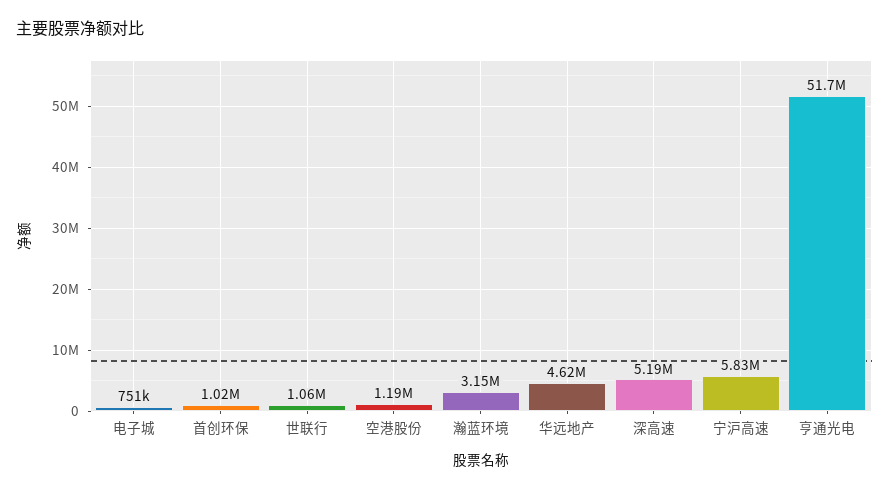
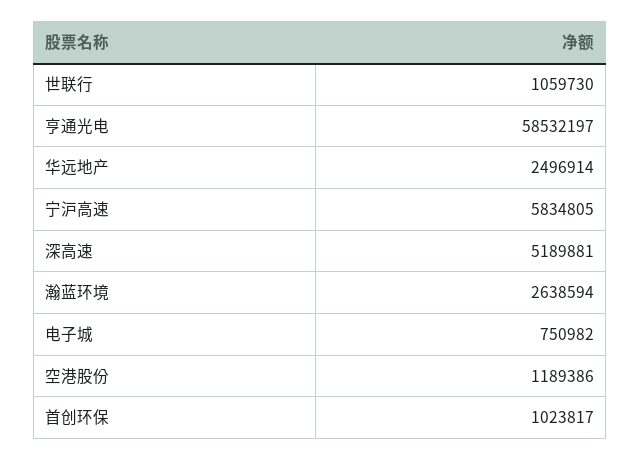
瀚蓝环境: 3150000 -> 2638594
华远地产: 4620000 -> 2496914
亨通光电: 51700000 -> 58532197

